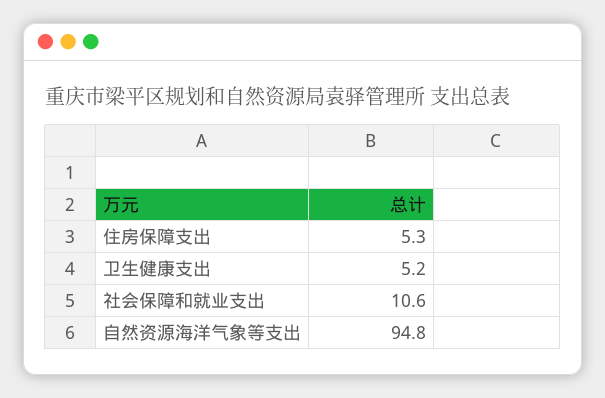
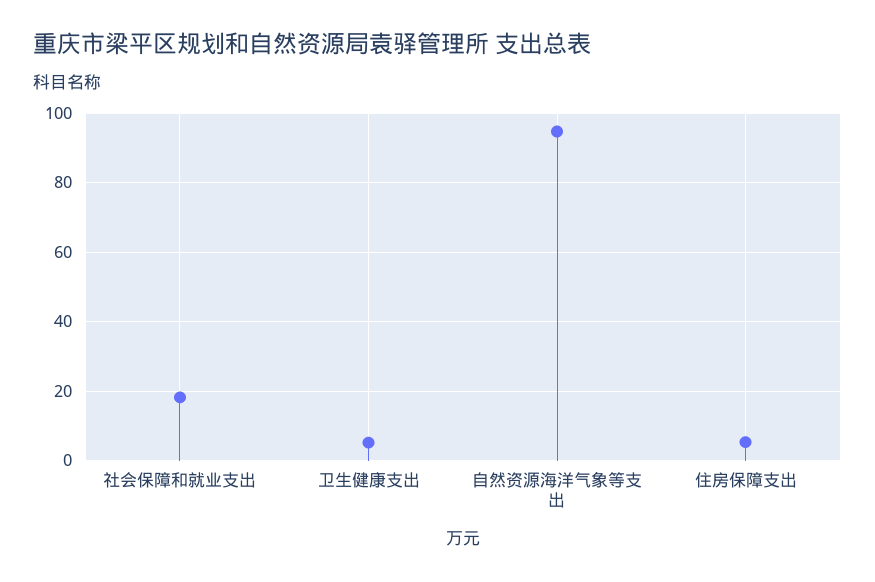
社会保障和就业支出: 10.6 -> 18

